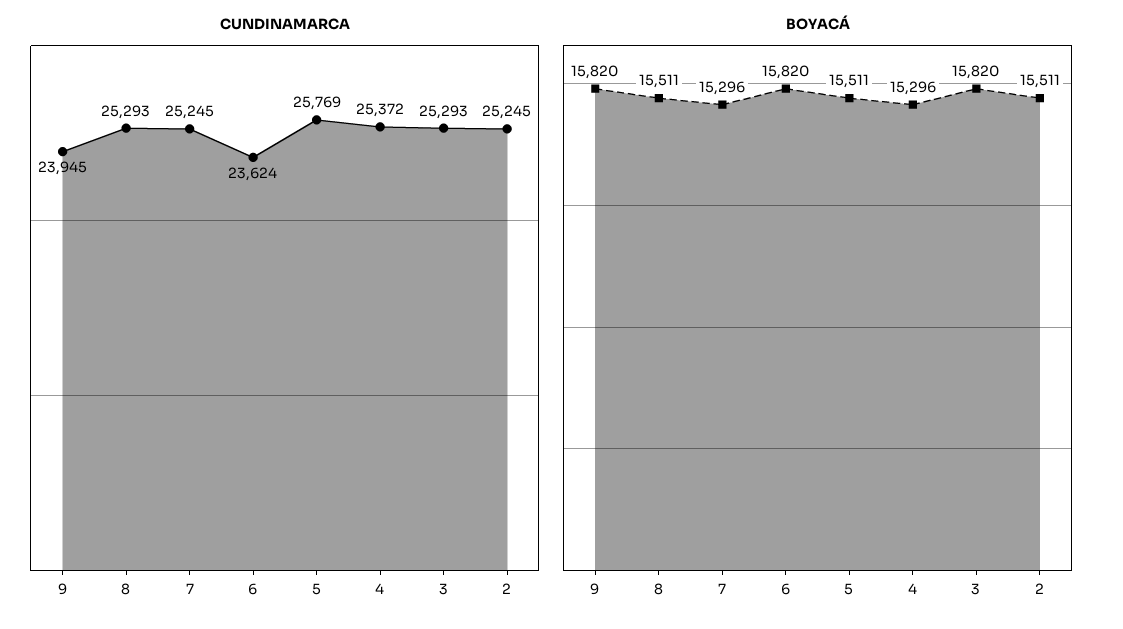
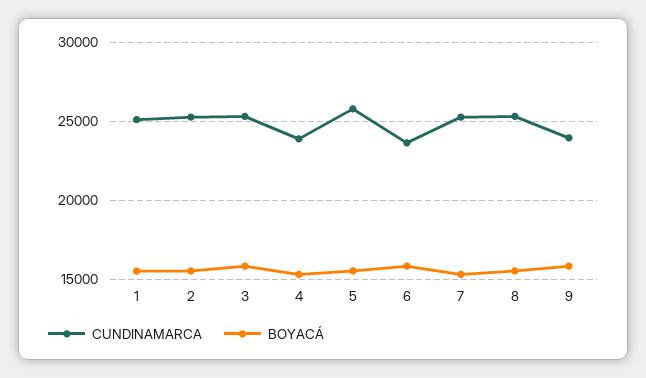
CUNDINAMARCA, 4: 25372 -> 24000
CUNDINAMARCA, 1: none -> 25000
BOYACÁ, 1: none -> 15500

